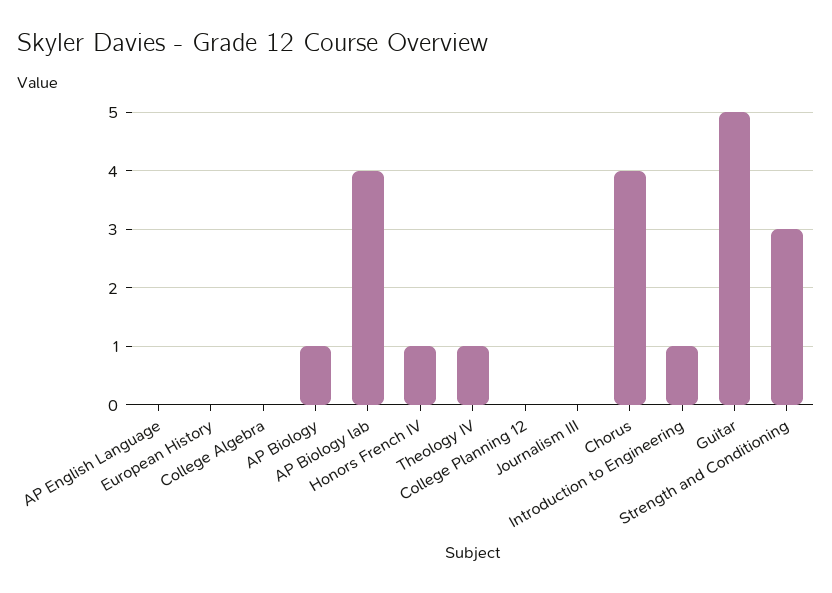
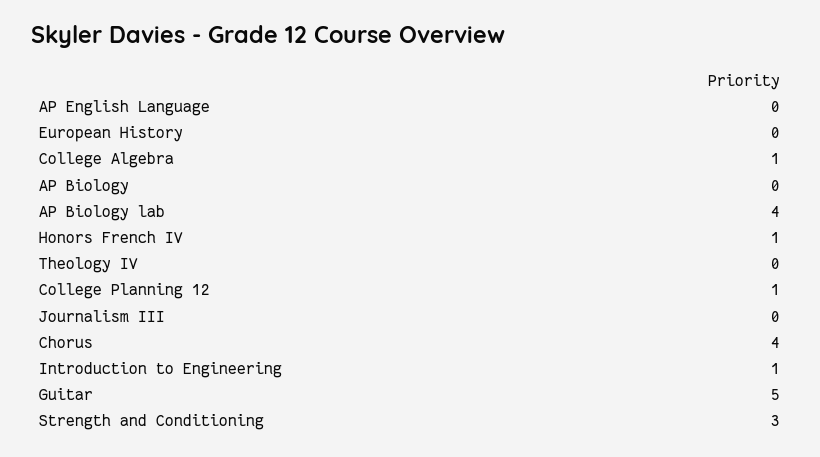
College Algebra: 0 -> 1
AP Biology: 1 -> 0
Theology IV: 1 -> 0
College Planning 12: 0 -> 1

